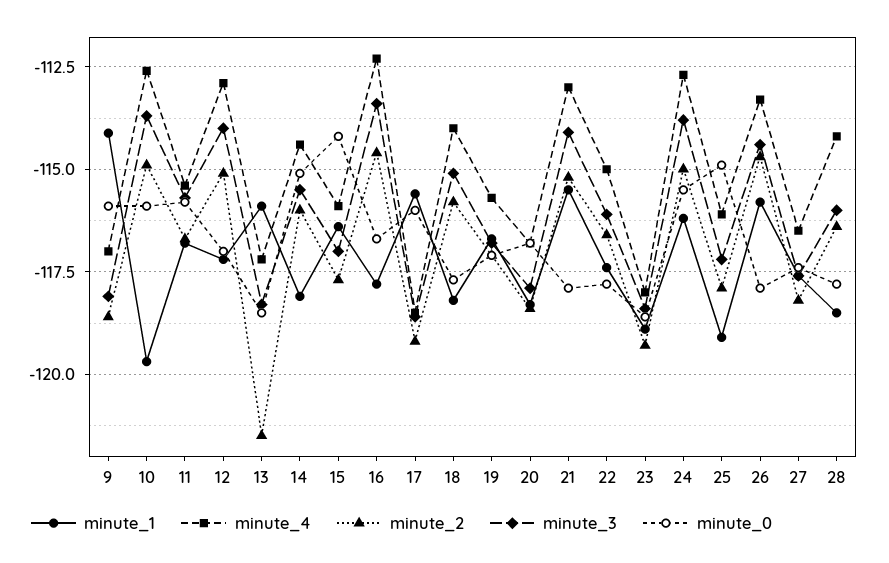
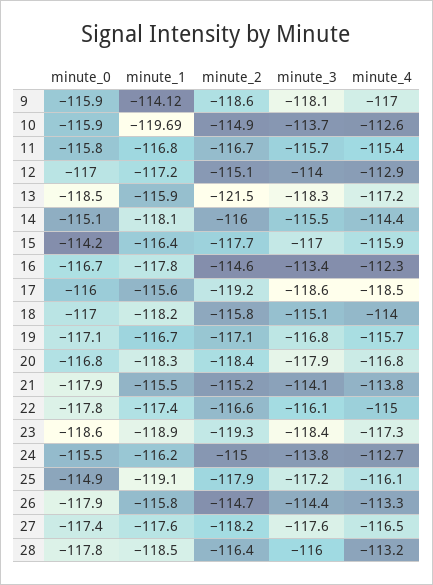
minute_0, 18: -117.75 -> -117
minute_4, 21: -113 -> -113.8
minute_4, 23: -118 -> -117.3
minute_4, 28: -114.25 -> -113.2

